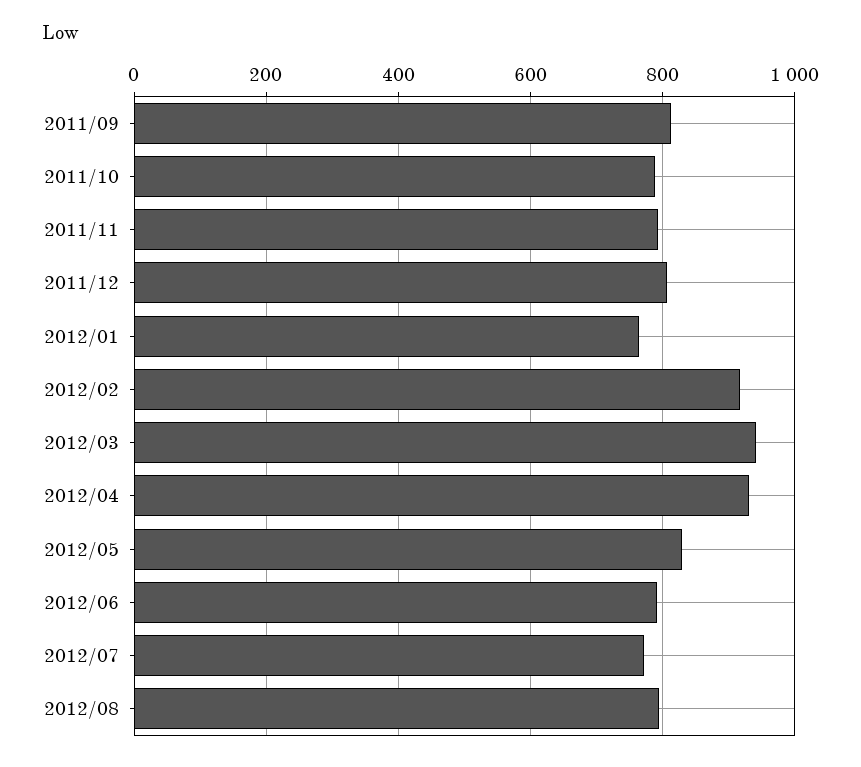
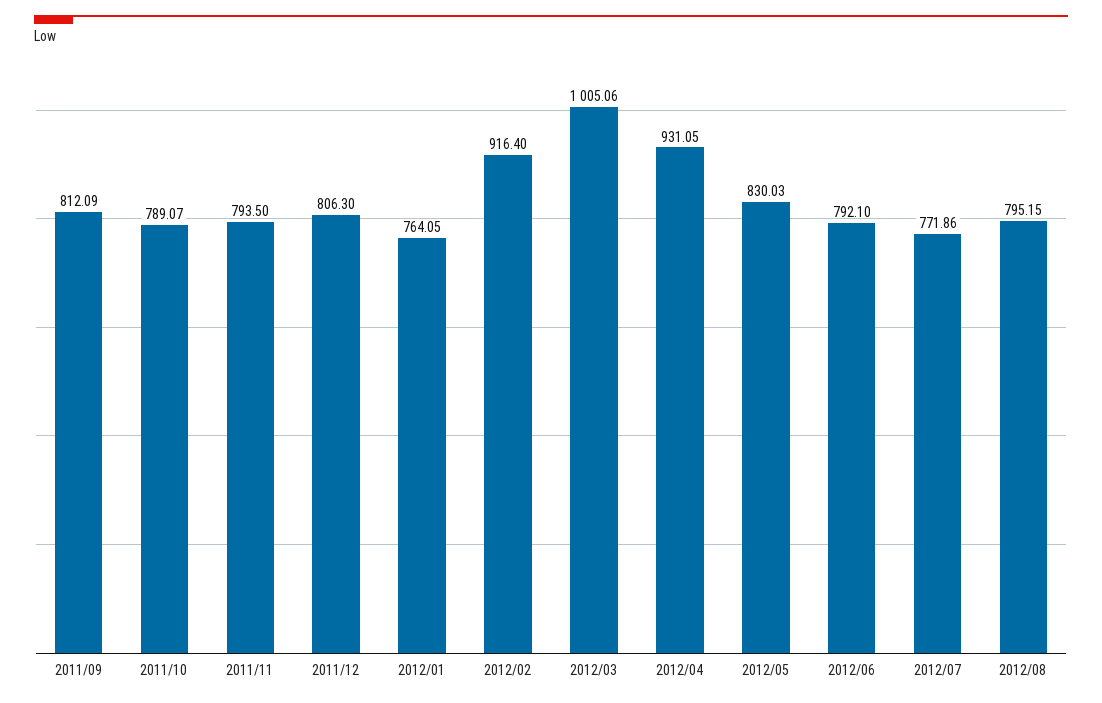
2012/03: 940 -> 1005.06

